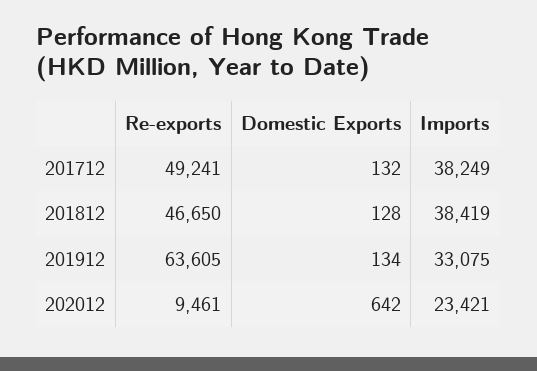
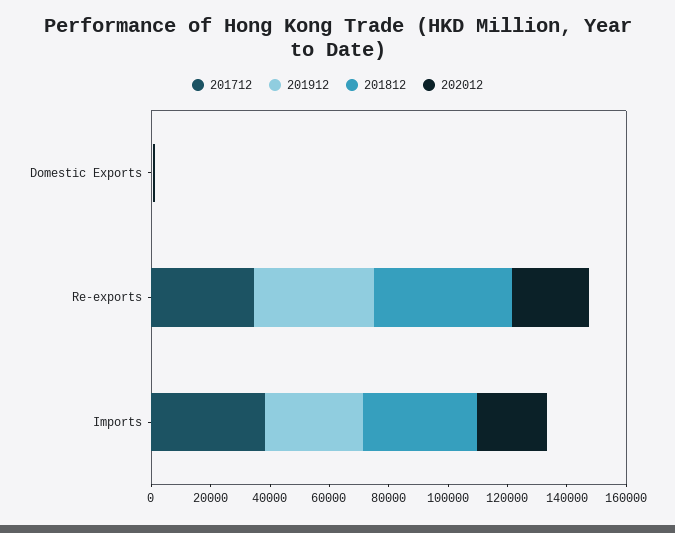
201712, Re-exports: 49241 -> 35000
201912, Re-exports: 63605 -> 40000
202012, Re-exports: 9461 -> 25000

